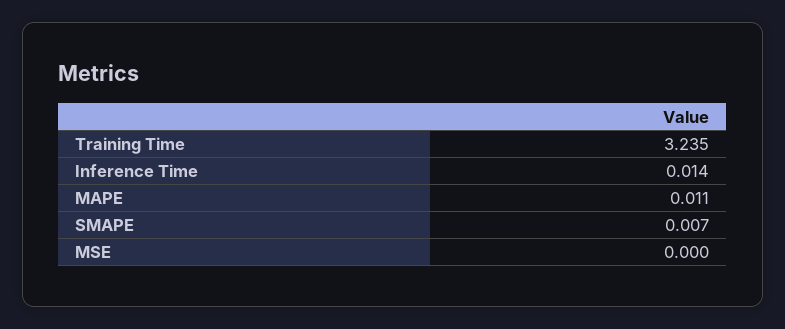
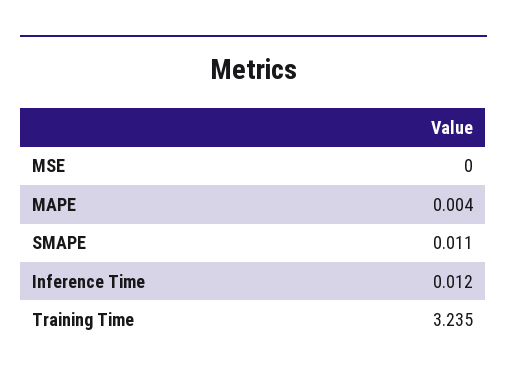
Inference Time: 0.014 -> 0.012
MAPE: 0.011 -> 0.004
SMAPE: 0.007 -> 0.011

